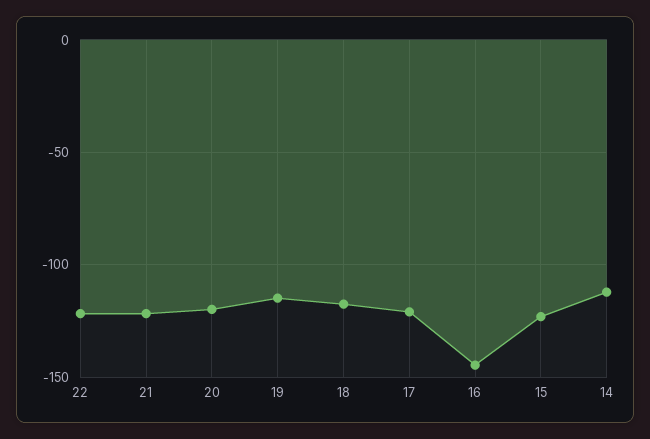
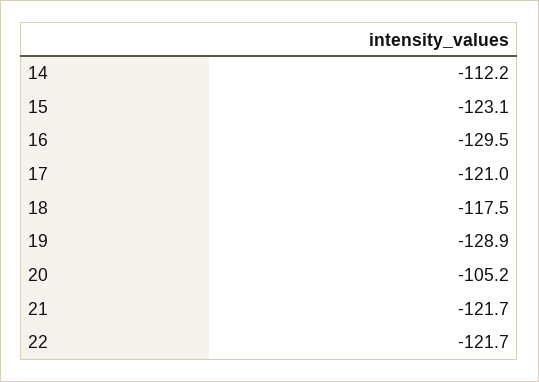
20: -120 -> -105.2
19: -115 -> -128.9
16: -145 -> -129.5

